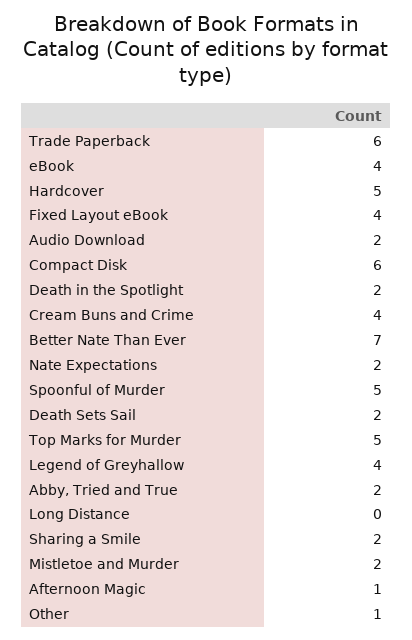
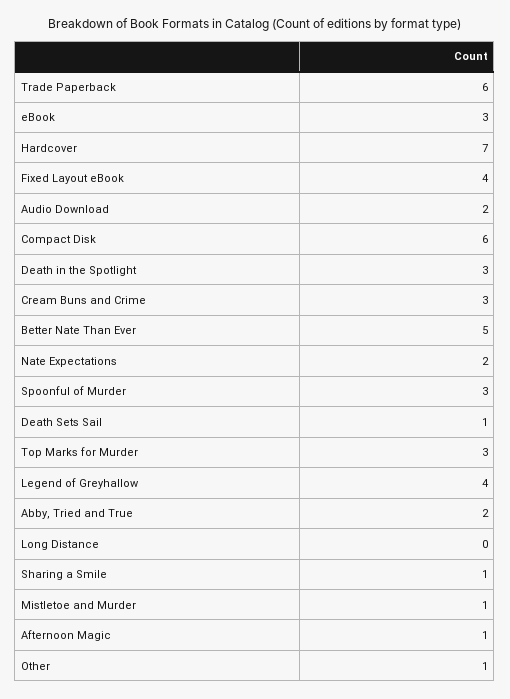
eBook: 4 -> 3
Hardcover: 5 -> 7
Death in the Spotlight: 2 -> 3
Cream Buns and Crime: 4 -> 3
Better Nate Than Ever: 7 -> 5
Spoonful of Murder: 5 -> 3
Death Sets Sail: 2 -> 1
Top Marks for Murder: 5 -> 3
Sharing a Smile: 2 -> 1
Mistletoe and Murder: 2 -> 1

